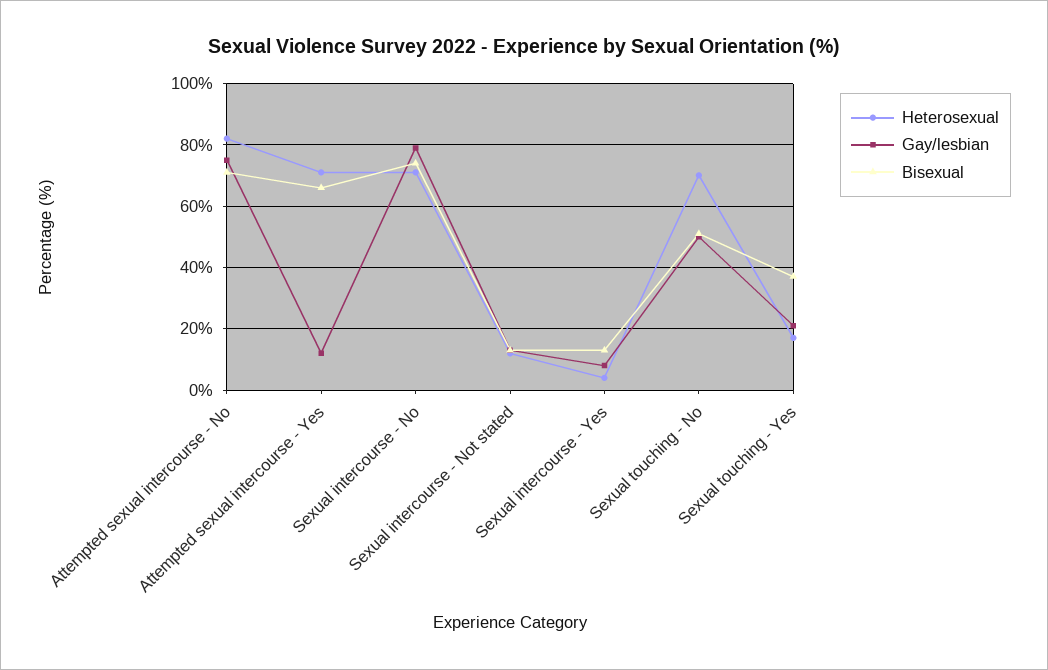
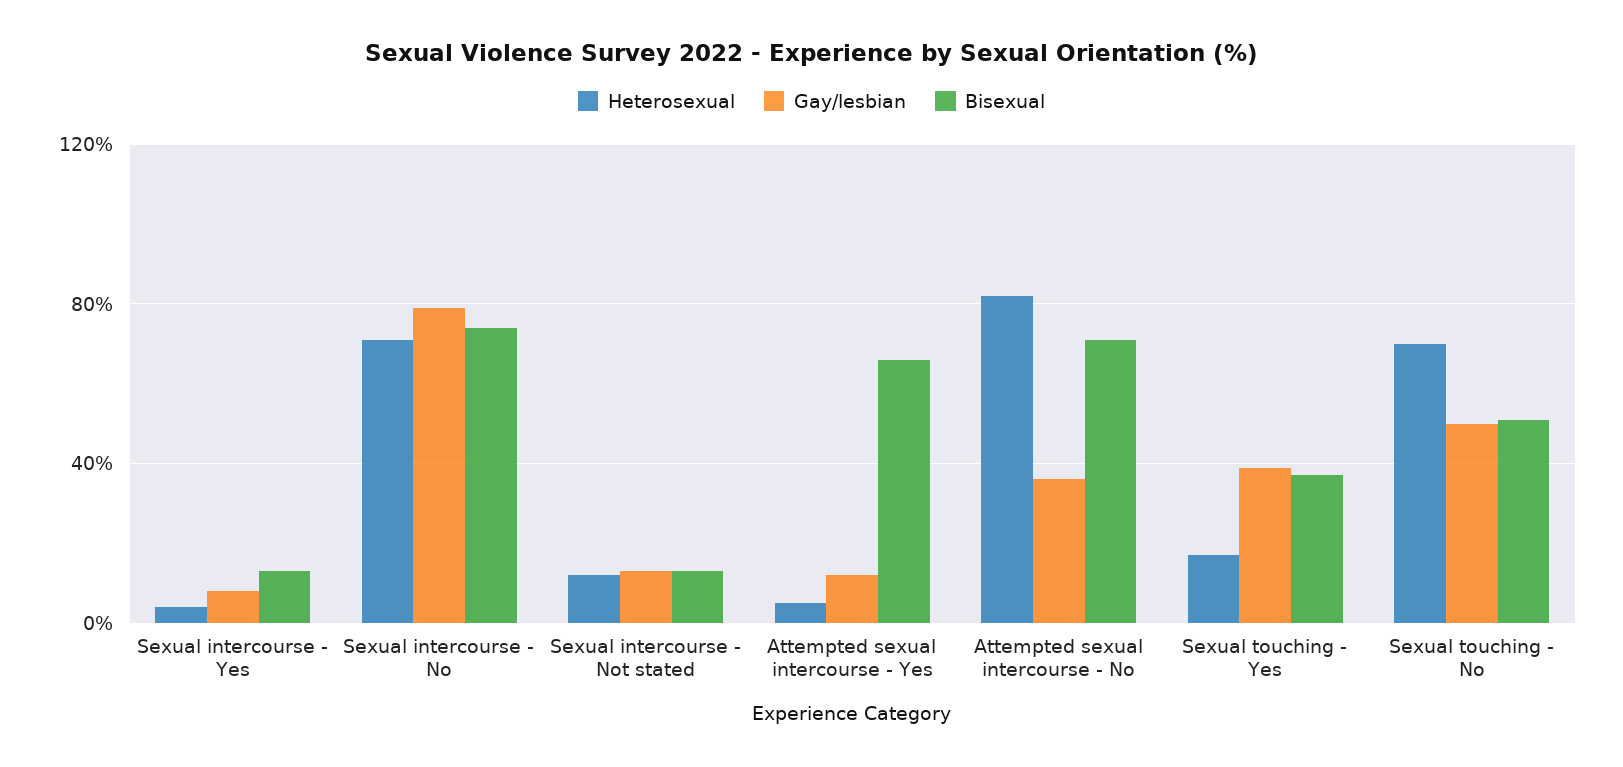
Gay/lesbian, Attempted sexual intercourse - No: 75 -> 35
Heterosexual, Attempted sexual intercourse - Yes: 70 -> 5
Gay/lesbian, Sexual touching - Yes: 20 -> 40

